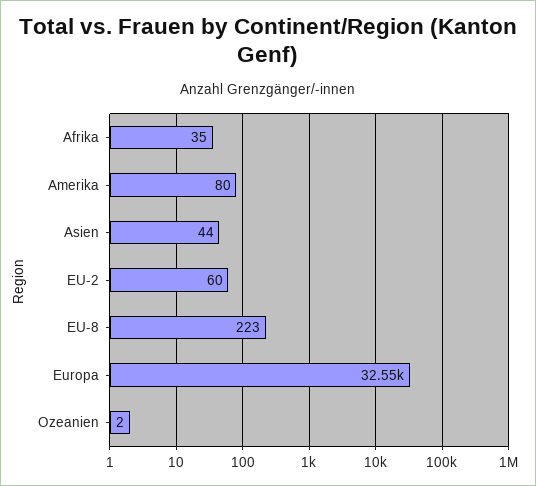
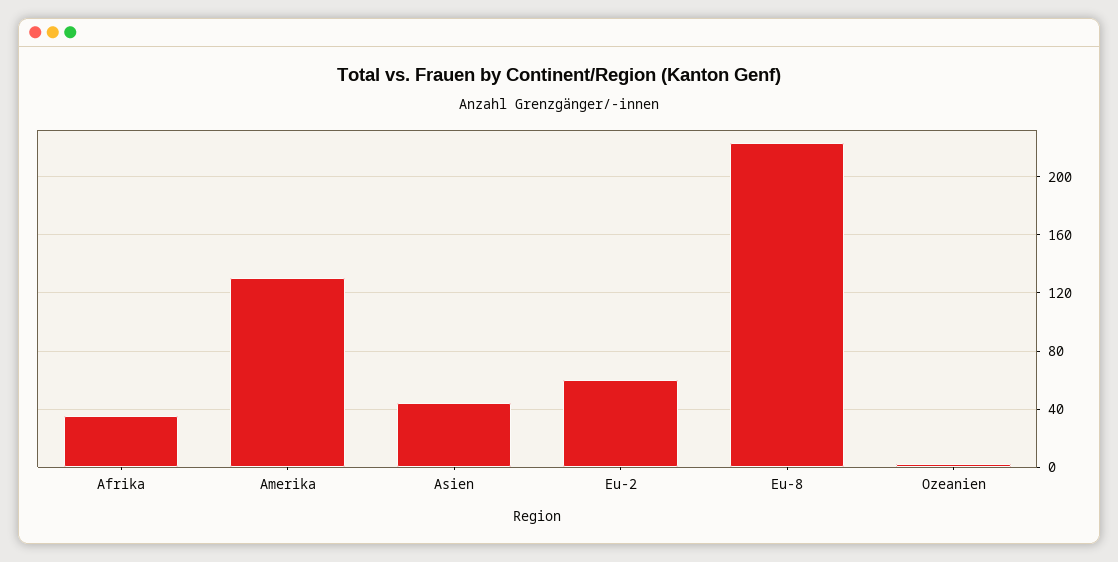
Amerika: 80 -> 130
Europa: 32550 -> none

